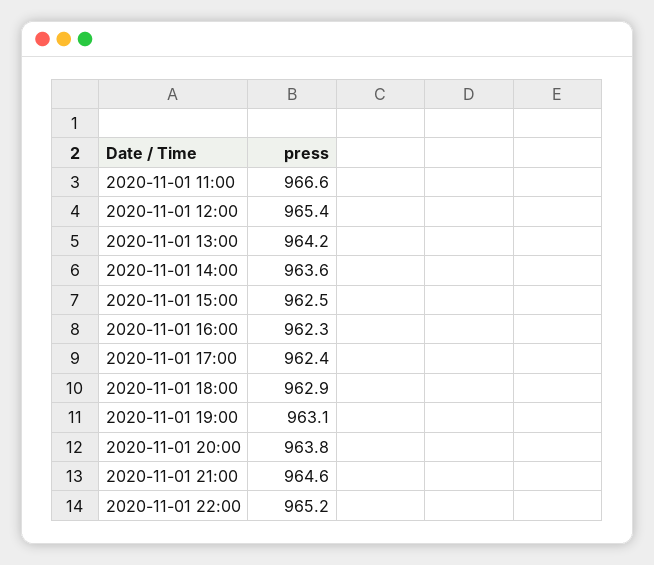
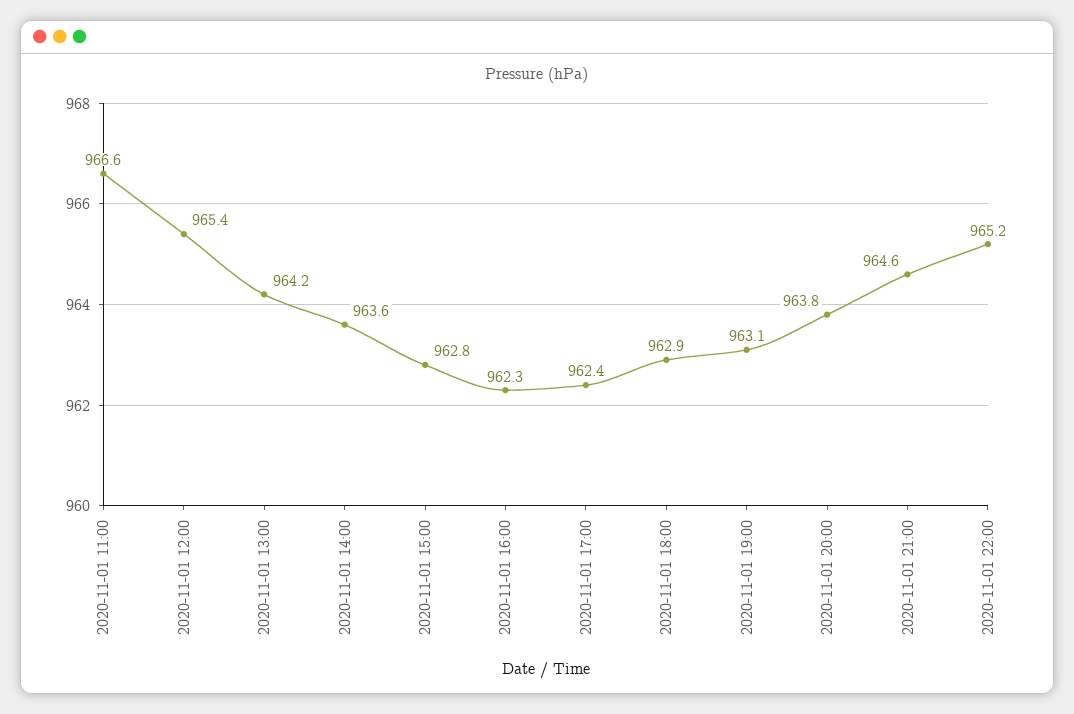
2020-11-01 15:00: 962.5 -> 962.8

